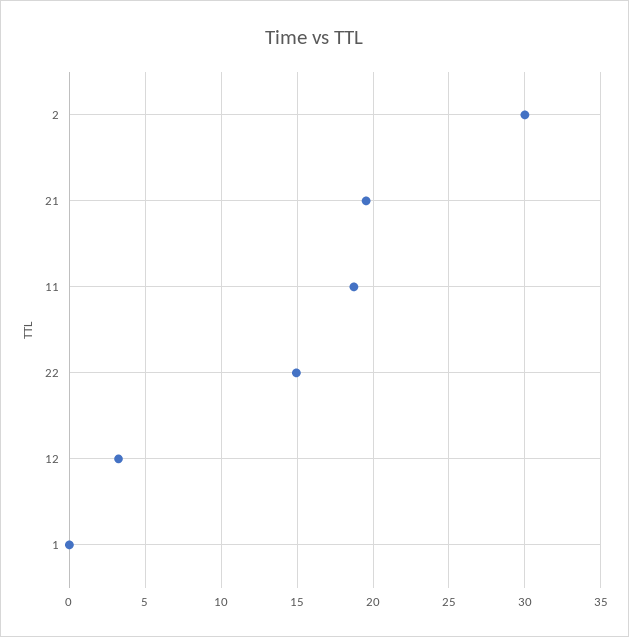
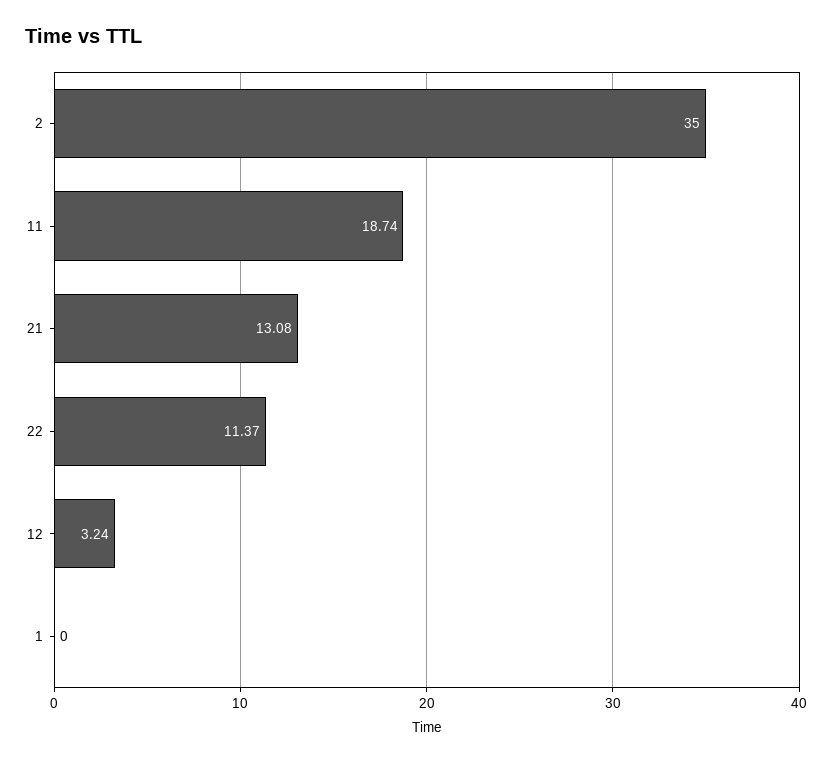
2: 30 -> 35
21: 19.5 -> 13.08
22: 15 -> 11.37

